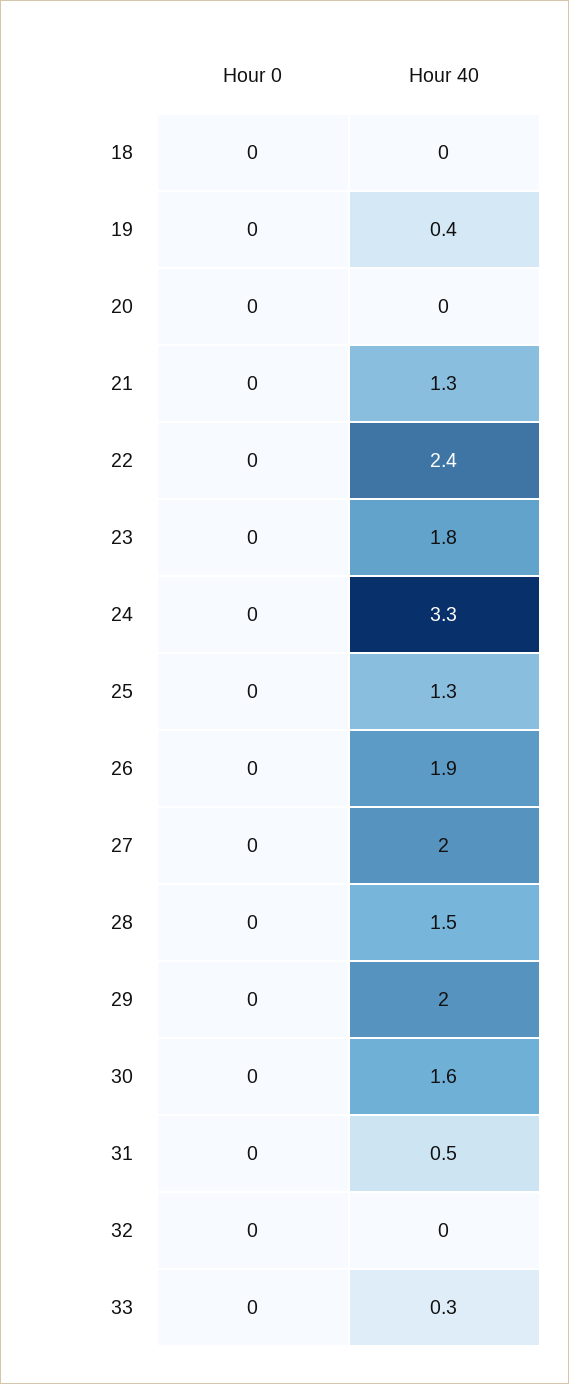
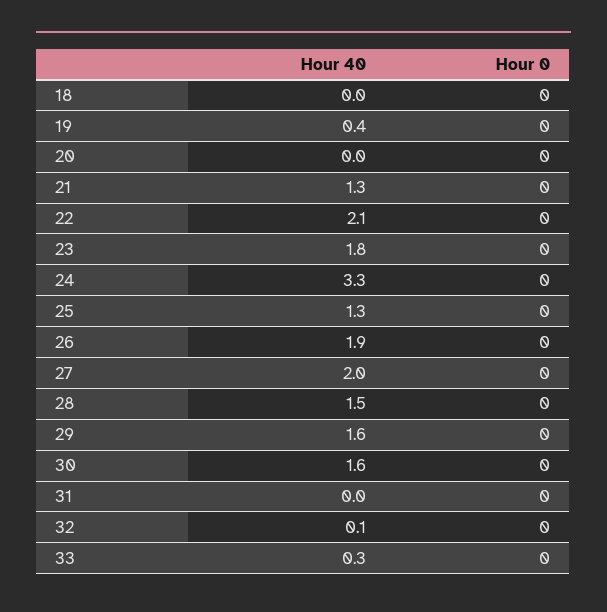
Hour 40, 22: 2.4 -> 2.1
Hour 40, 29: 2 -> 1.6
Hour 40, 31: 0.5 -> 0
Hour 40, 32: 0 -> 0.1

